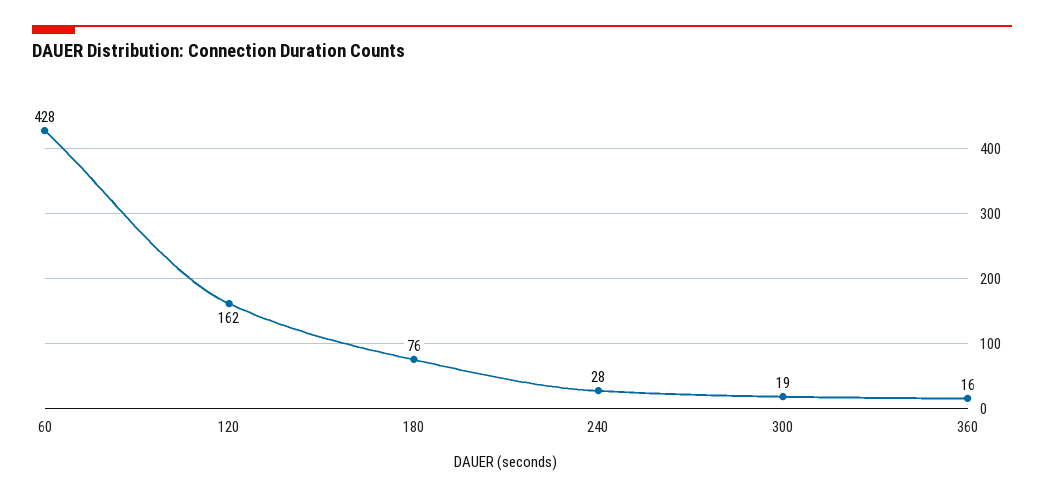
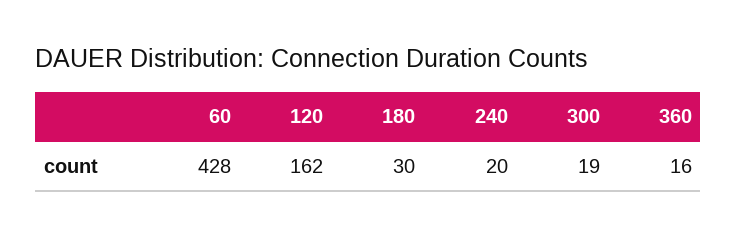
180: 76 -> 30
240: 28 -> 20

